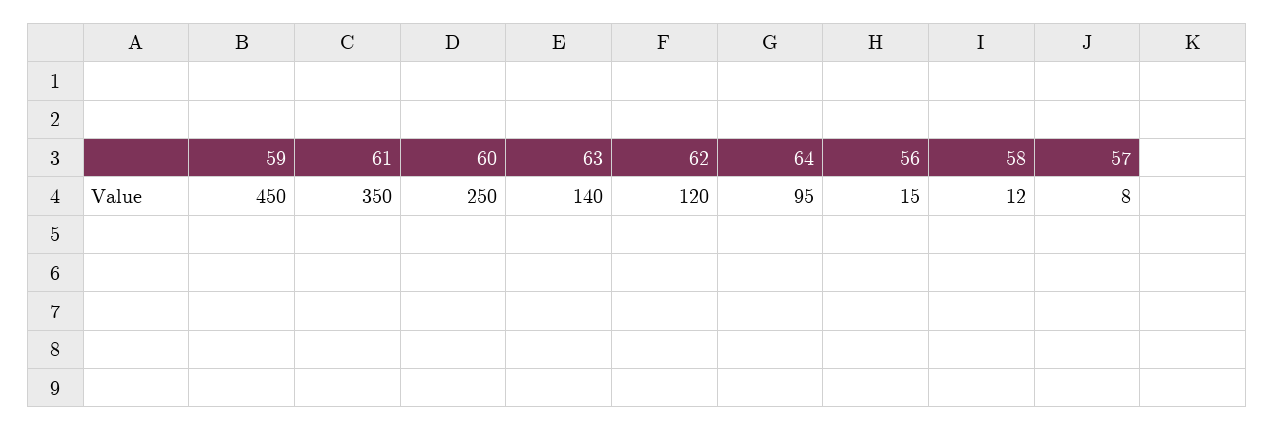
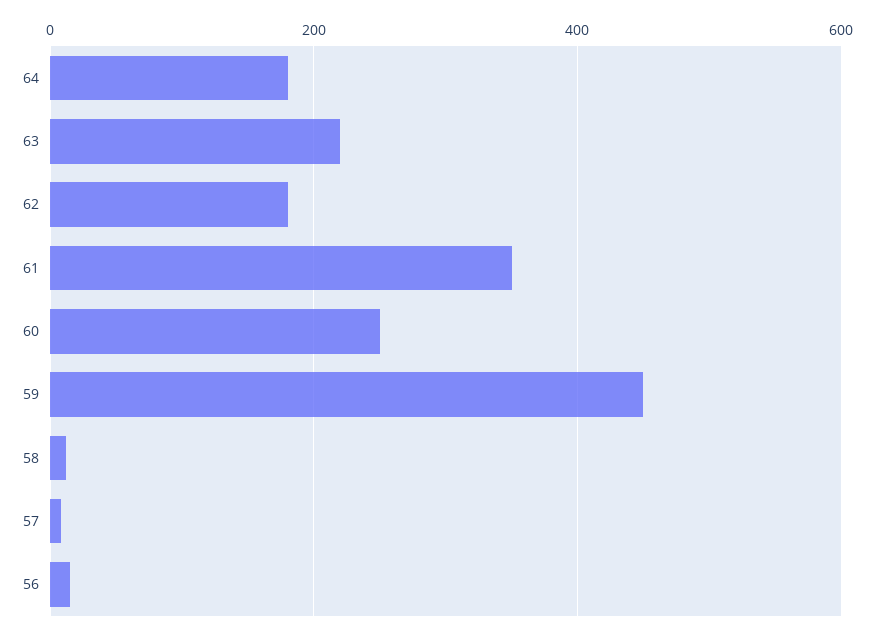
63: 140 -> 220
62: 120 -> 180
64: 95 -> 180

